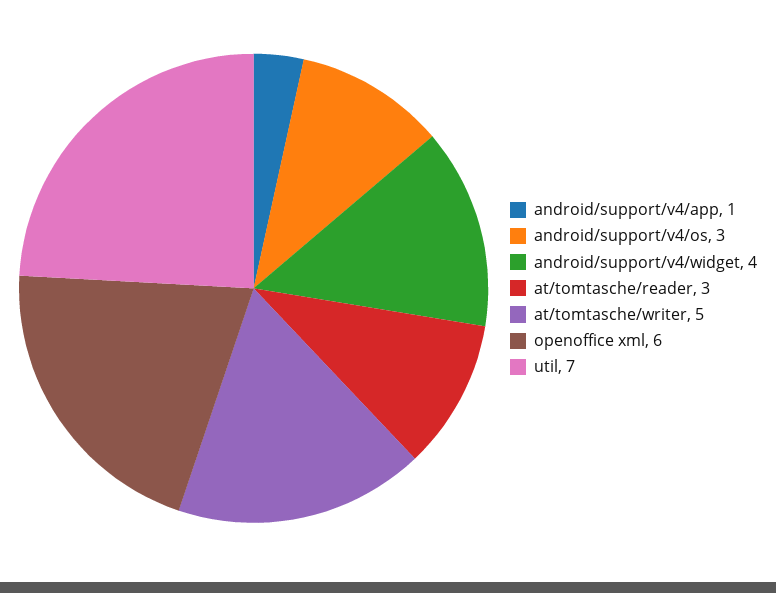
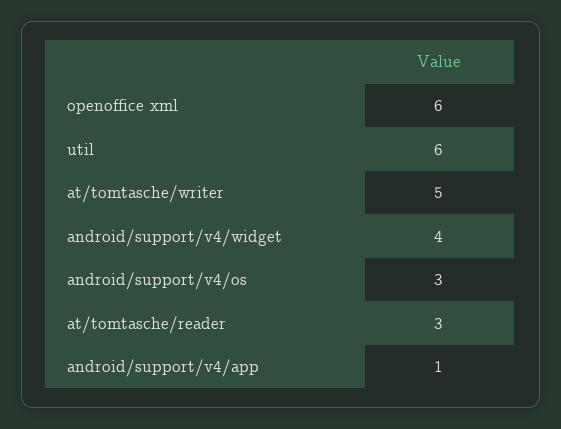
util: 7 -> 6

